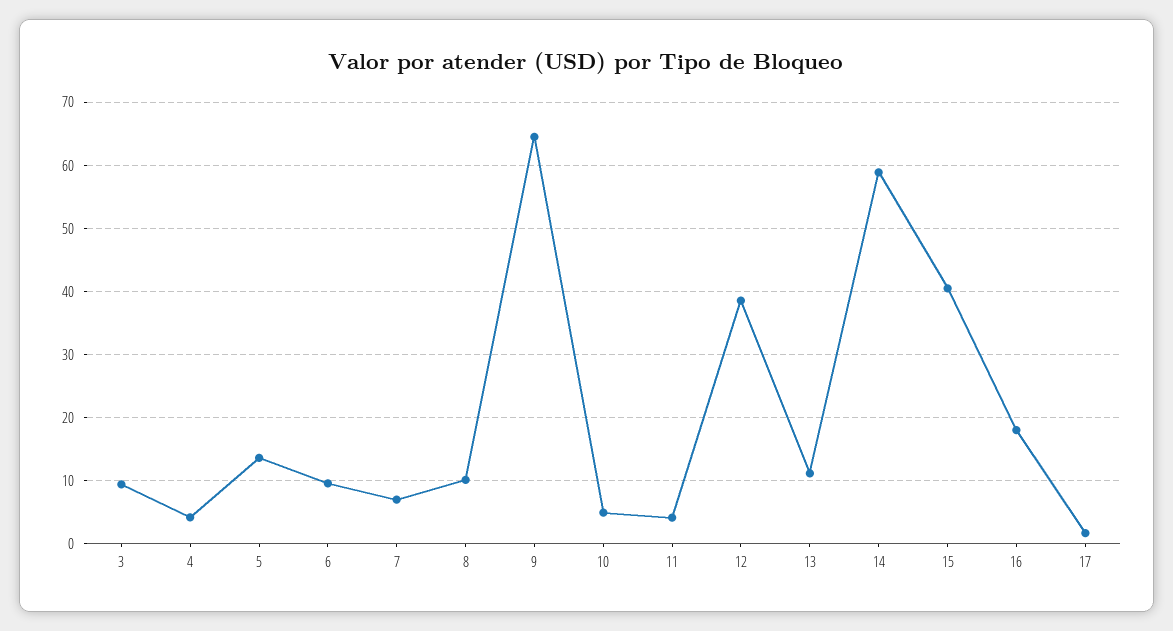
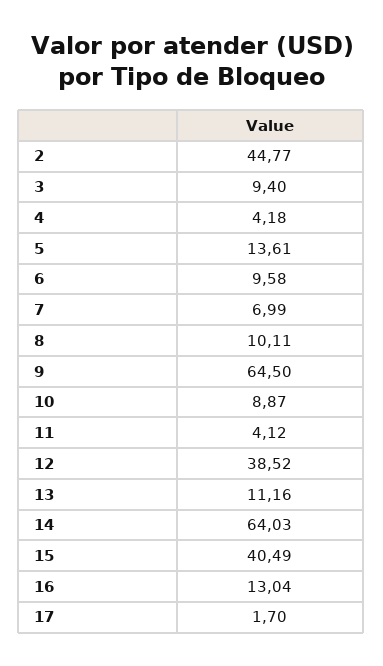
10: 5 -> 8.87
14: 59 -> 64.03
16: 18 -> 13.04
2: none -> 44.77

